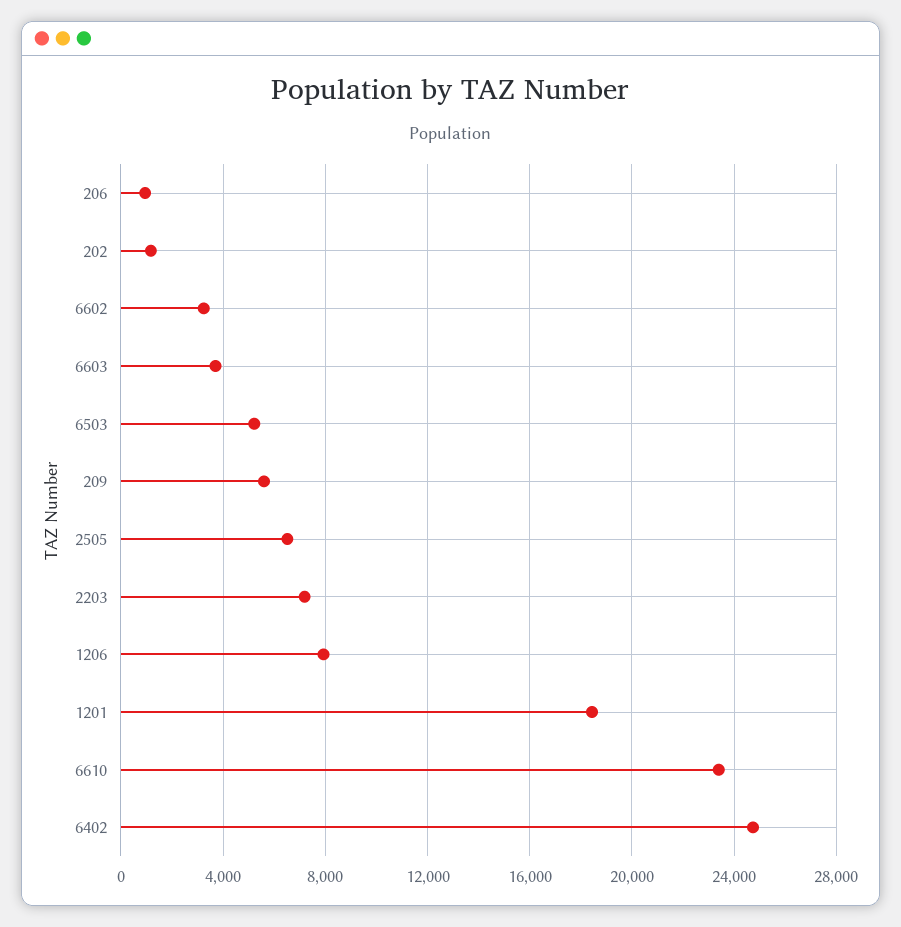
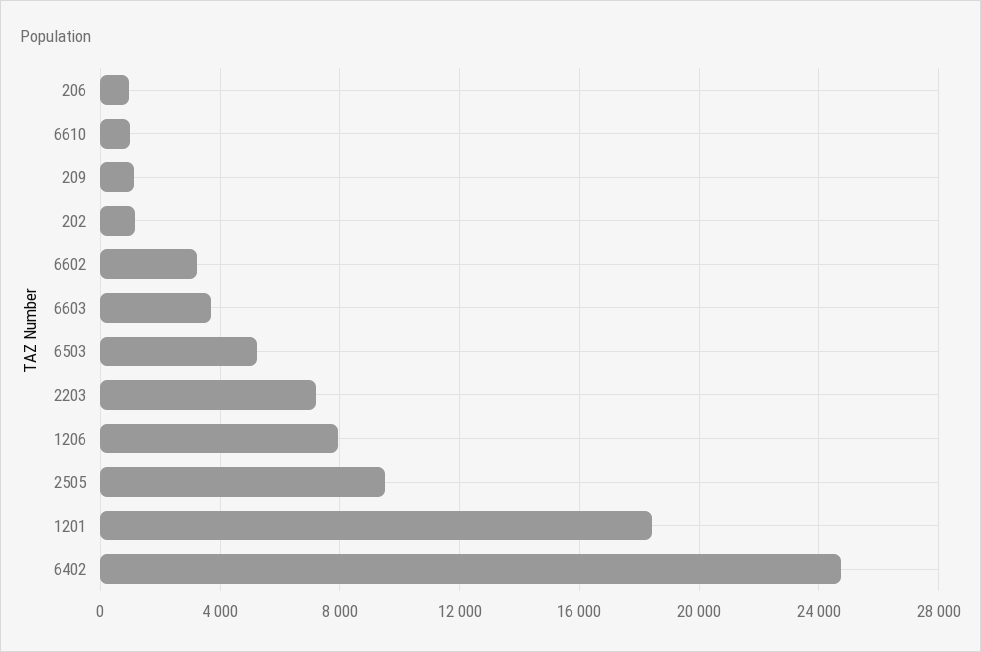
209: 5500 -> 1000
2505: 6500 -> 9500
6610: 23500 -> 1000

